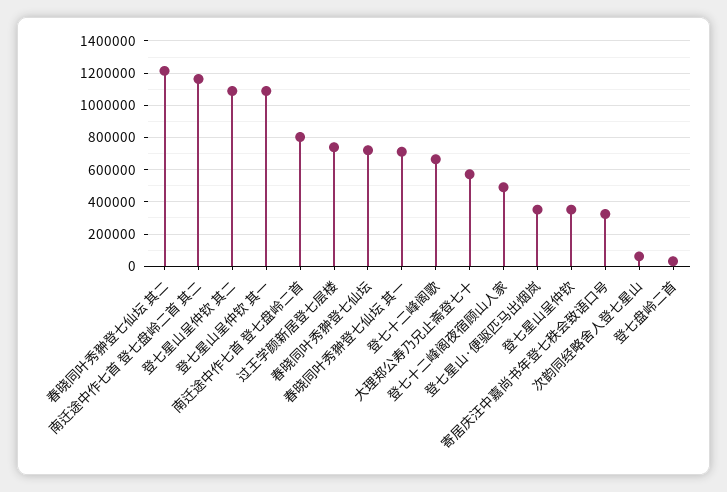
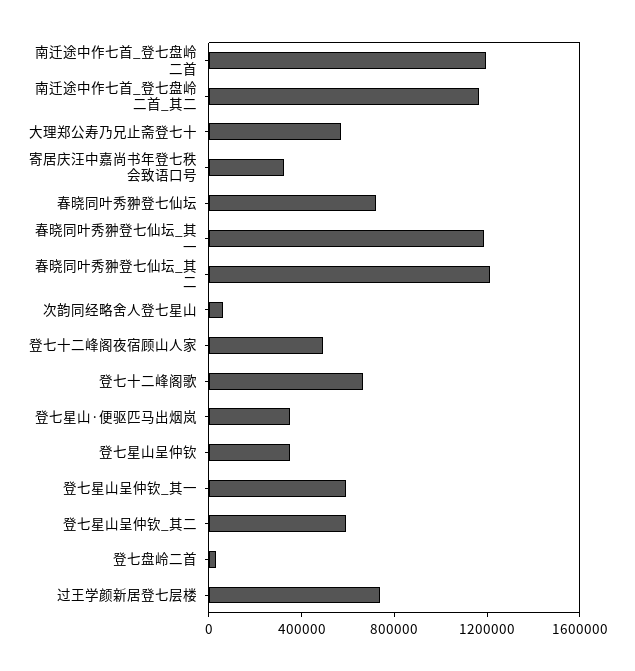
登七星山呈仲钦 其二: 1100000 -> 600000
登七星山呈仲钦 其一: 1100000 -> 600000
南迁途中作七首 登七盘岭二首: 800000 -> 1200000
春晓同叶秀翀登七仙坛 其一: 700000 -> 1200000

